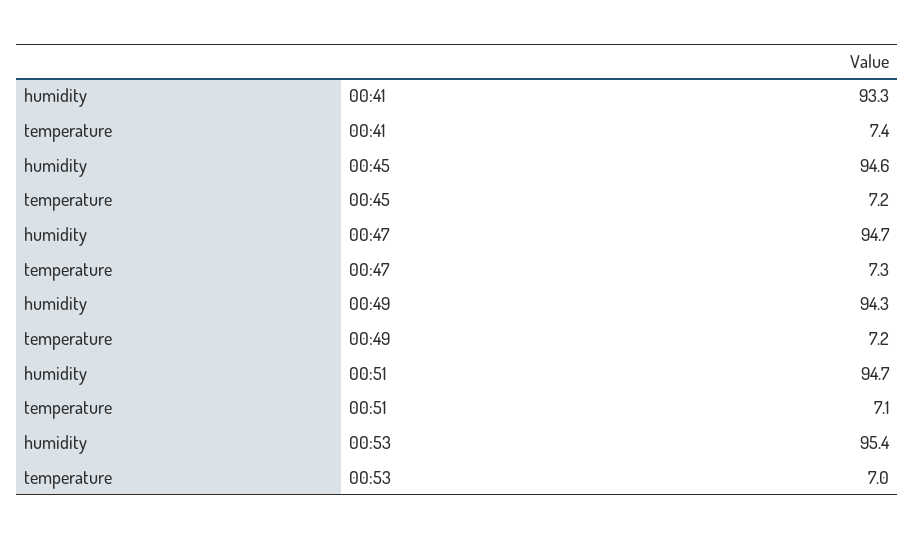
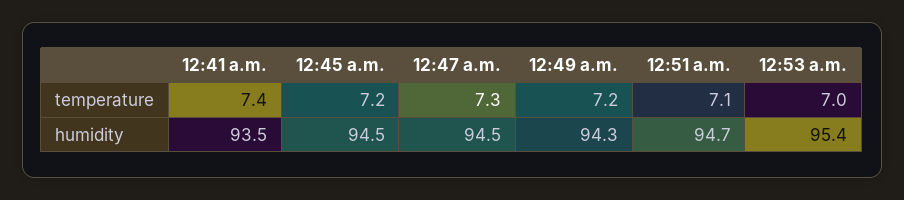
humidity, 00:41: 93.3 -> 93.5
humidity, 00:45: 94.6 -> 94.5
humidity, 00:47: 94.7 -> 94.5

